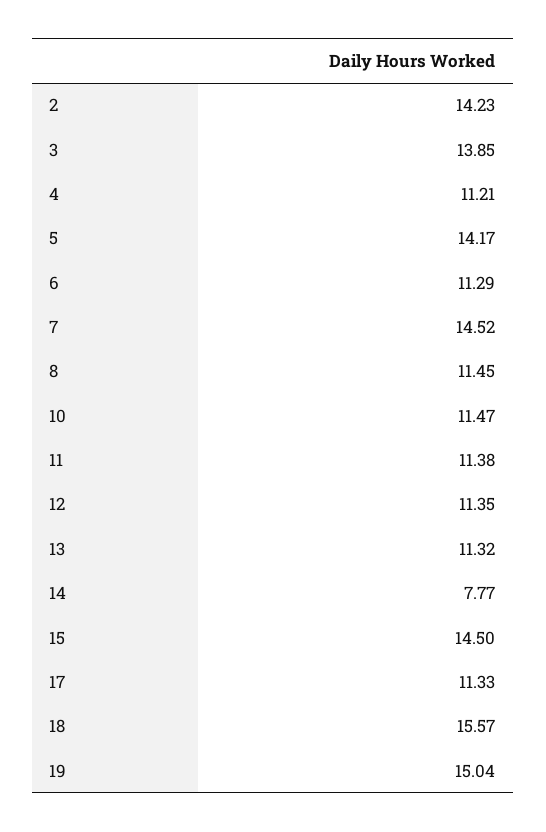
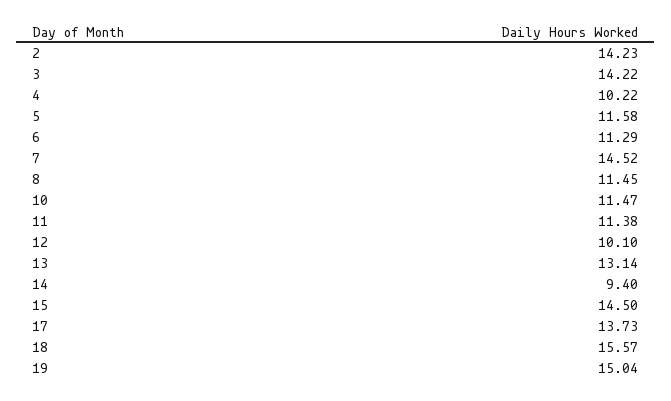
3: 13.85 -> 14.22
4: 11.21 -> 10.22
5: 14.17 -> 11.58
12: 11.35 -> 10.1
13: 11.32 -> 13.14
14: 7.77 -> 9.4
17: 11.33 -> 13.73

